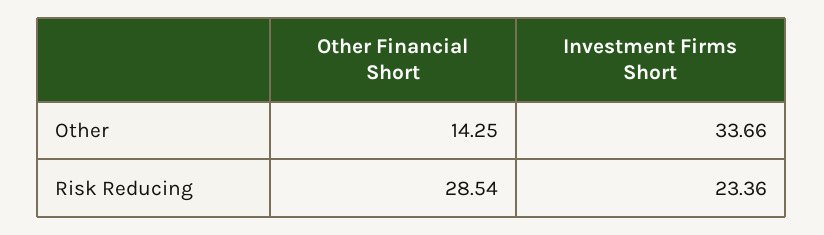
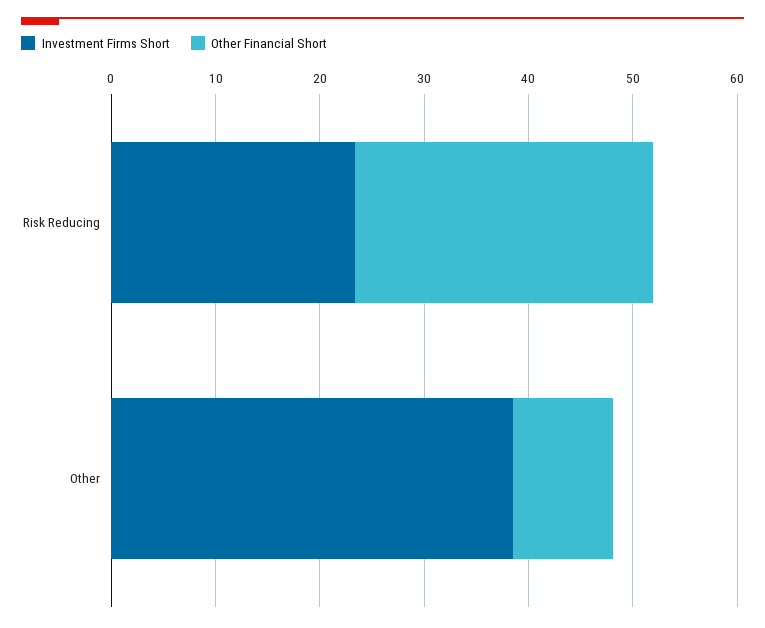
Other Financial Short, Other: 14.25 -> 10
Investment Firms Short, Other: 33.66 -> 38

